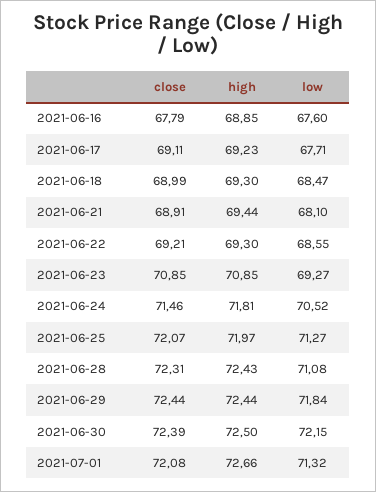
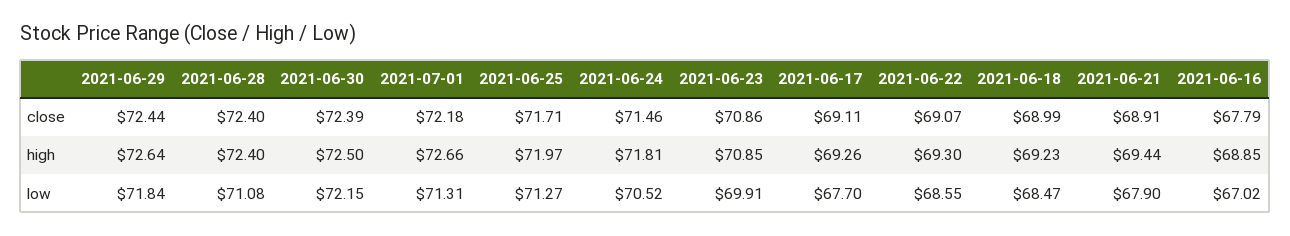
low, 2021-06-16: 67.6 -> 67.02
high, 2021-06-17: 69.23 -> 69.26
low, 2021-06-17: 67.71 -> 67.7
high, 2021-06-18: 69.3 -> 69.23
low, 2021-06-21: 68.1 -> 67.9
close, 2021-06-22: 69.21 -> 69.07
close, 2021-06-23: 70.85 -> 70.86
low, 2021-06-23: 69.27 -> 69.91
close, 2021-06-25: 72.07 -> 71.71
close, 2021-06-28: 72.31 -> 72.4
high, 2021-06-28: 72.43 -> 72.4
high, 2021-06-29: 72.44 -> 72.64
close, 2021-07-01: 72.08 -> 72.18
low, 2021-07-01: 71.32 -> 71.31

